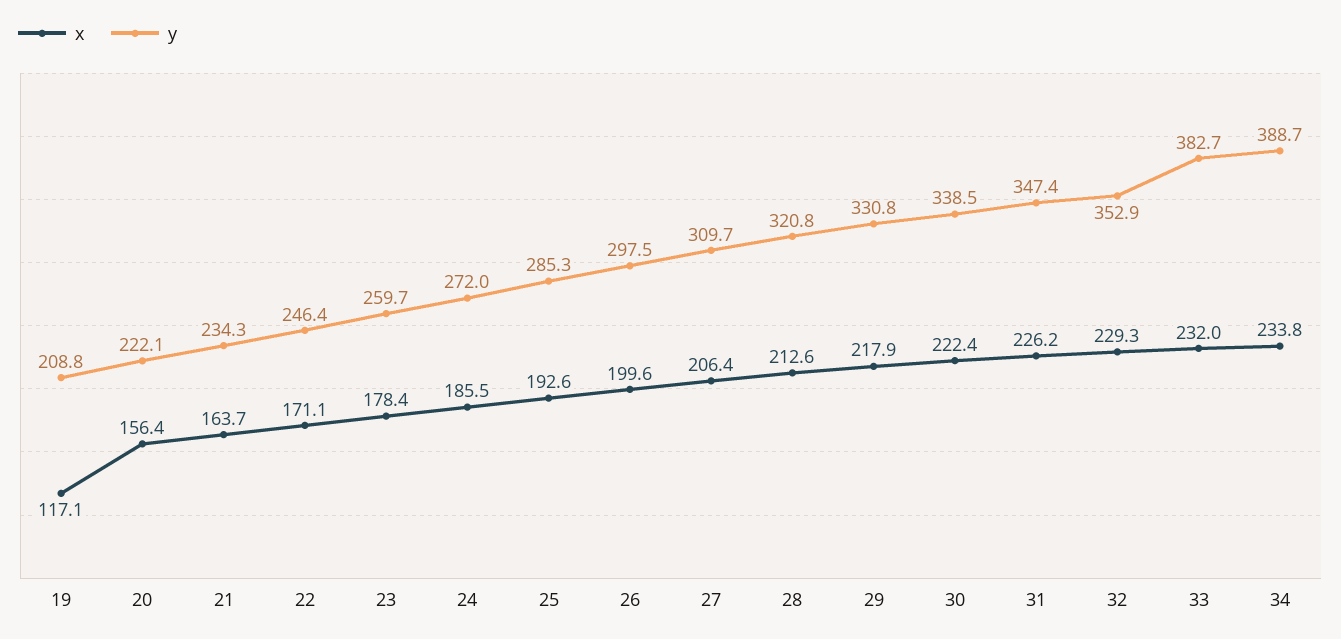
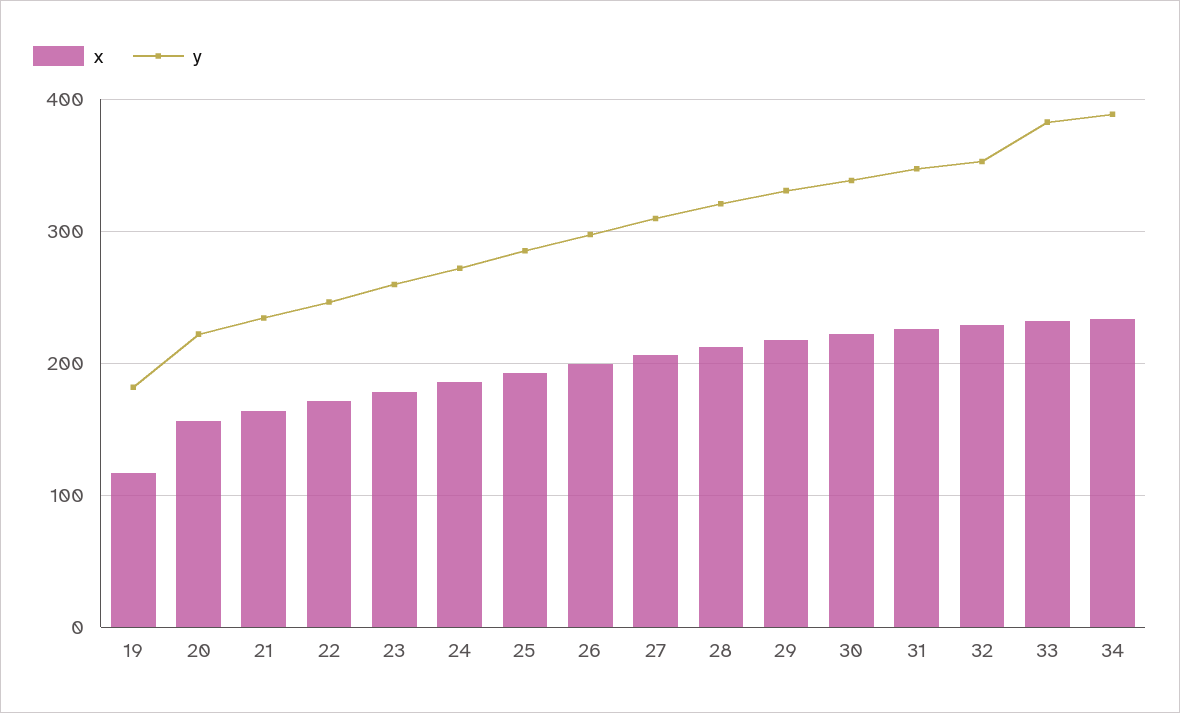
y, 19: 208.8 -> 180

